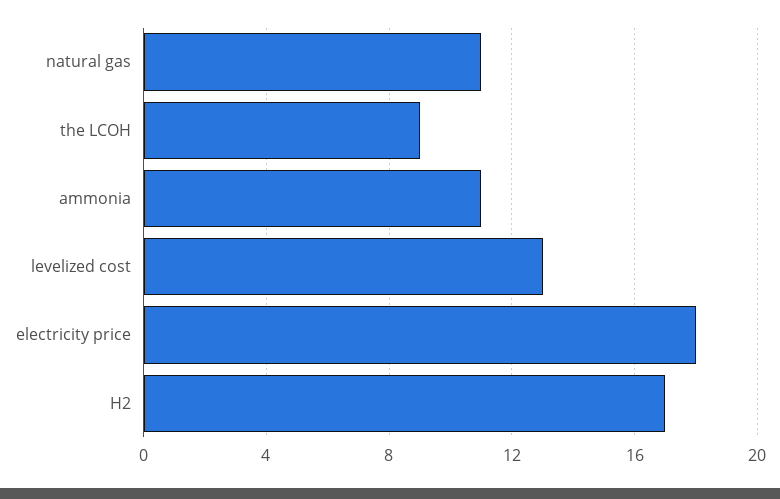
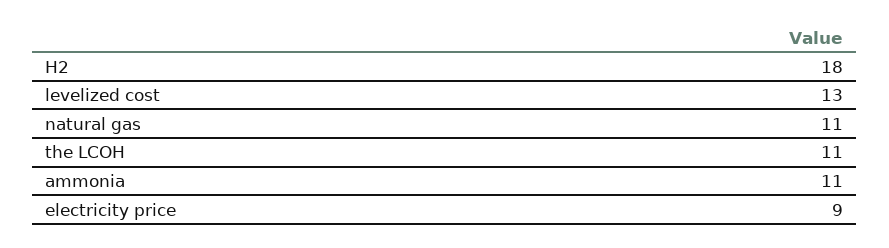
the LCOH: 9 -> 11
electricity price: 18 -> 9
H2: 17 -> 18

